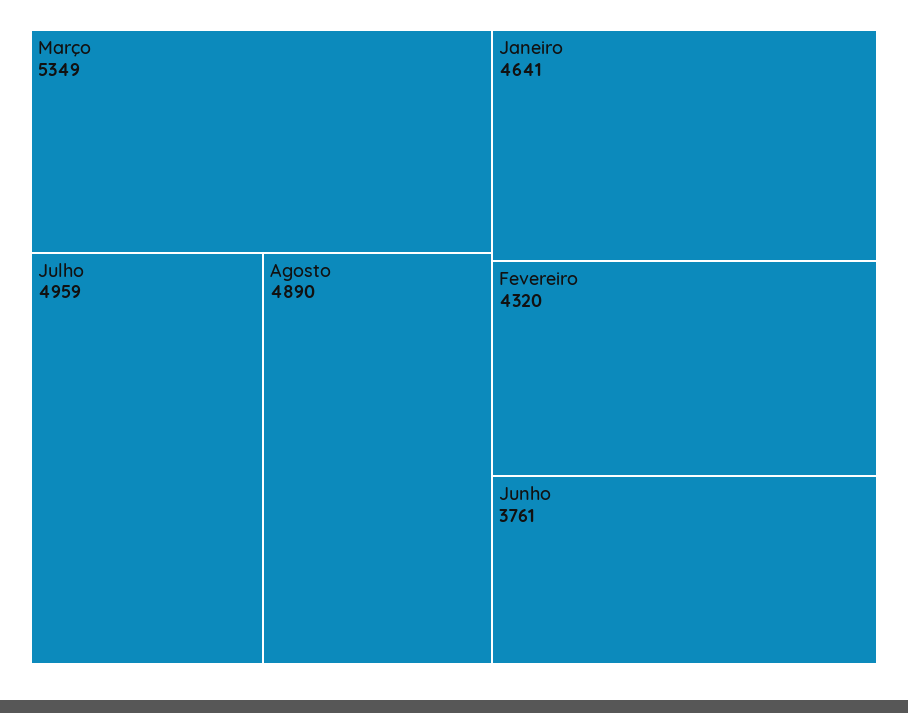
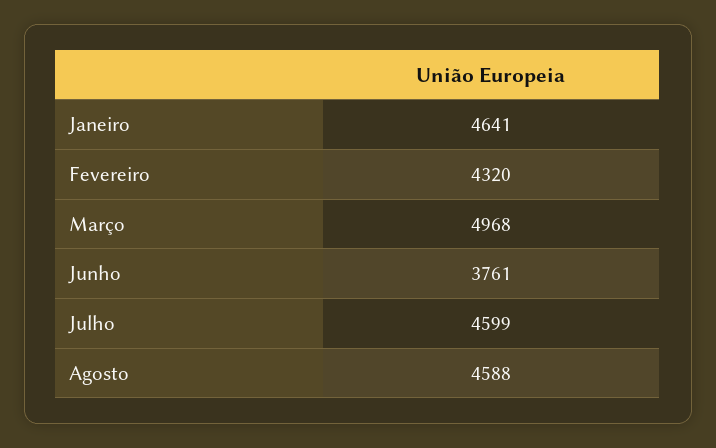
Março: 5349 -> 4968
Julho: 4959 -> 4599
Agosto: 4890 -> 4588

